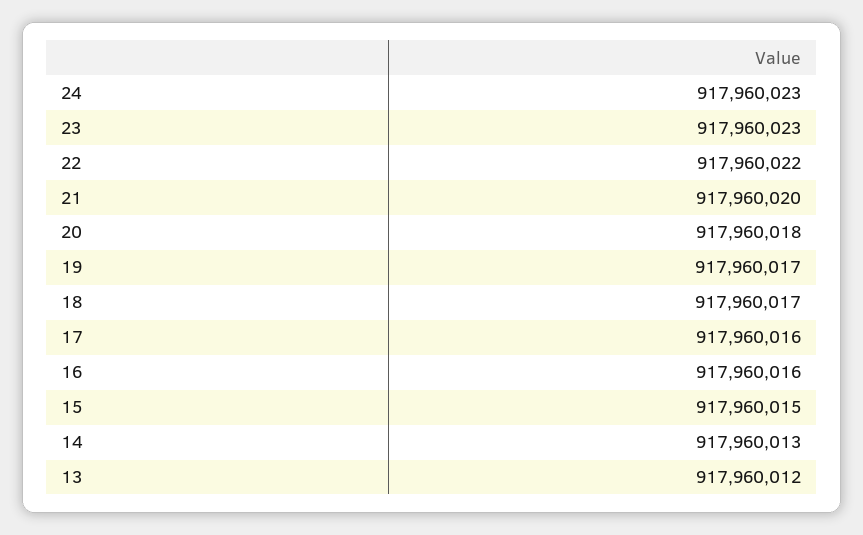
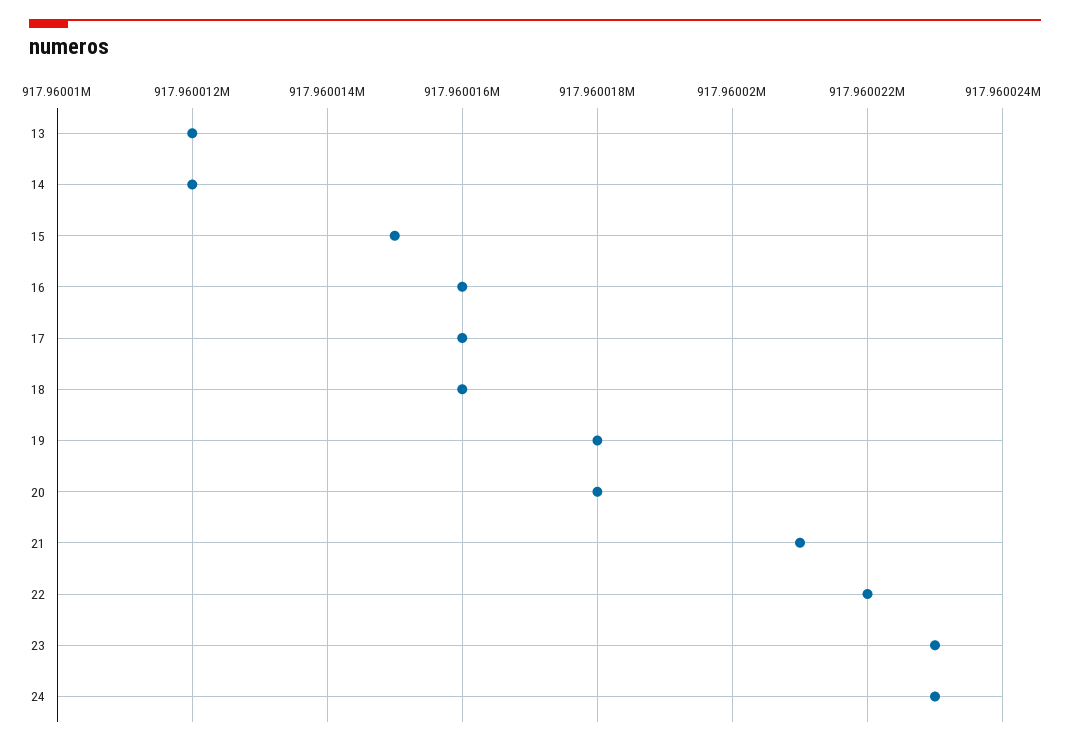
21: 917960020 -> 917960021
19: 917960017 -> 917960018
18: 917960017 -> 917960016
14: 917960013 -> 917960012

